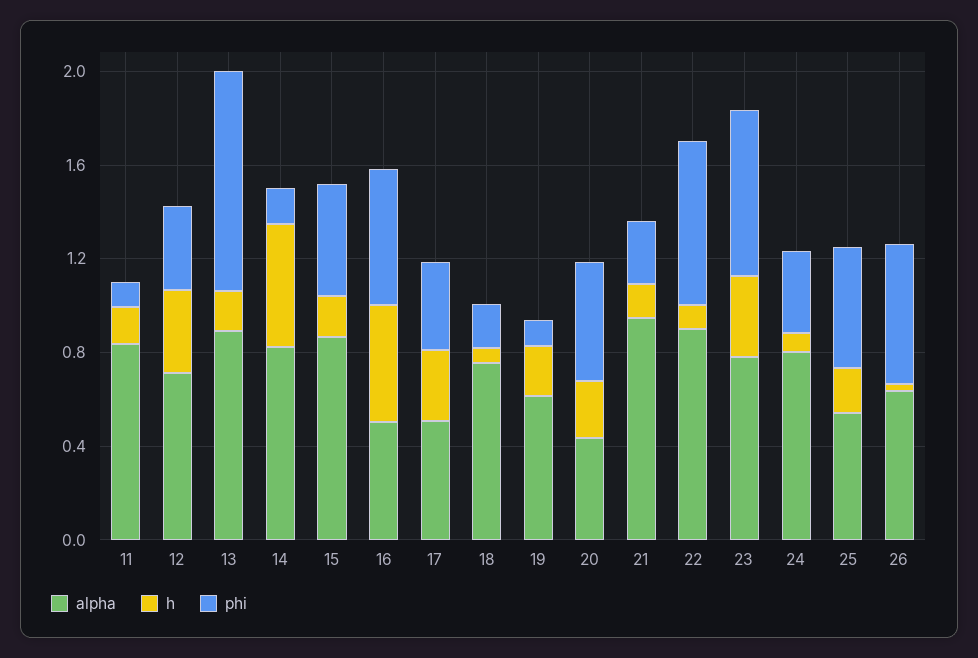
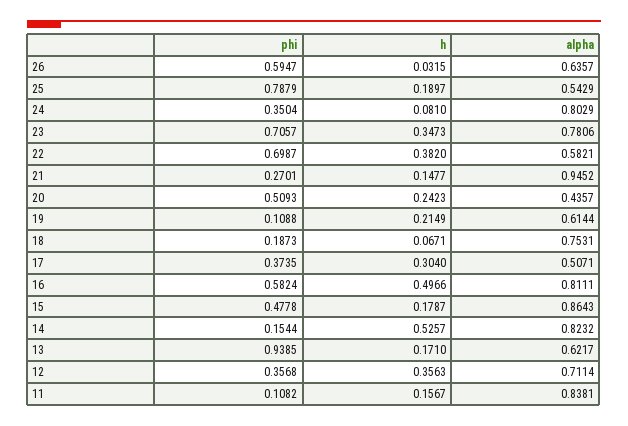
alpha, 13: 0.9 -> 0.6217
alpha, 16: 0.5 -> 0.8111
alpha, 22: 0.9 -> 0.5821
h, 22: 0.1 -> 0.382
phi, 25: 0.5 -> 0.7879

